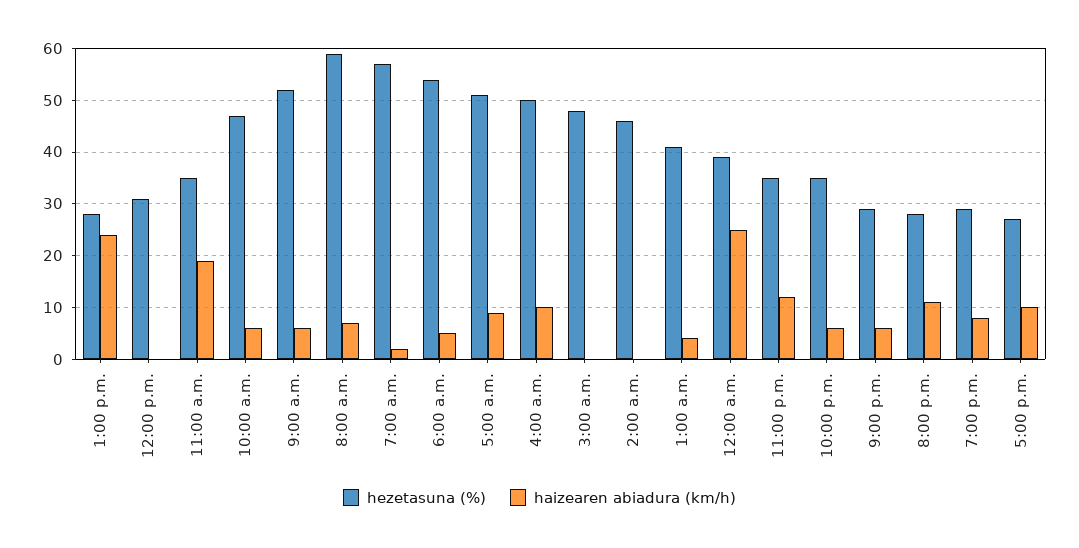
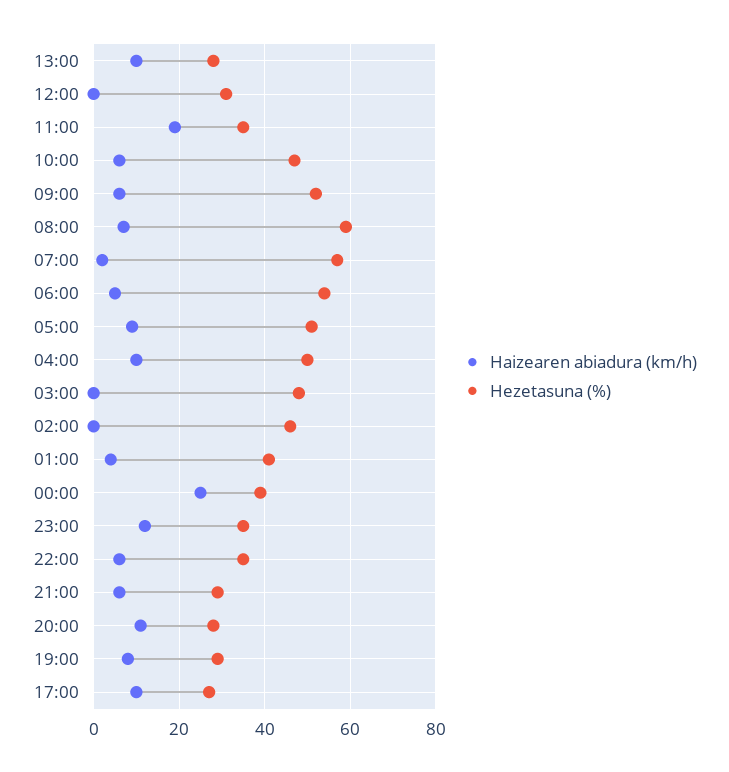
haizearen abiadura (km/h), 1:00 p.m.: 25 -> 10

